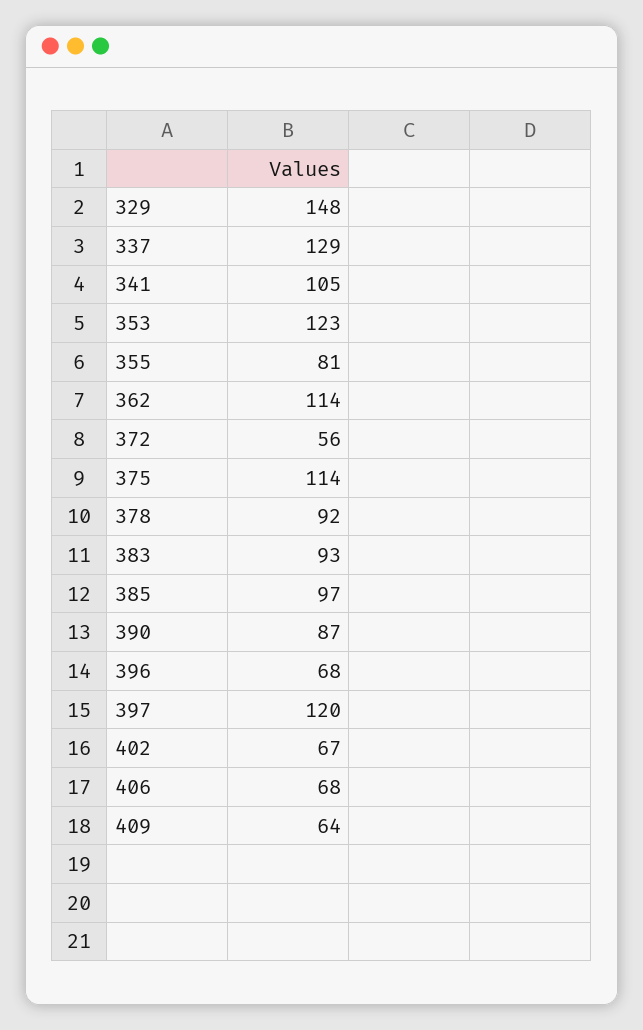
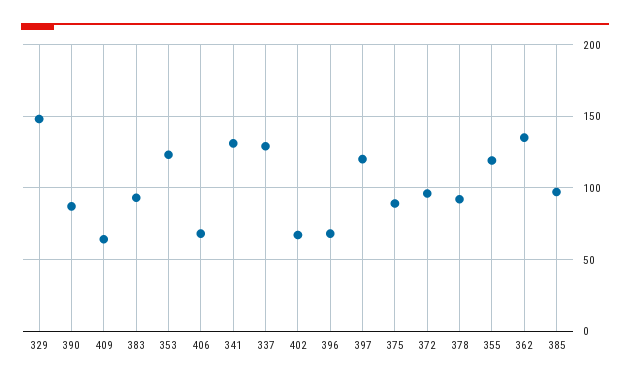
341: 105 -> 130
355: 81 -> 120
362: 114 -> 135
372: 56 -> 95
375: 114 -> 90

